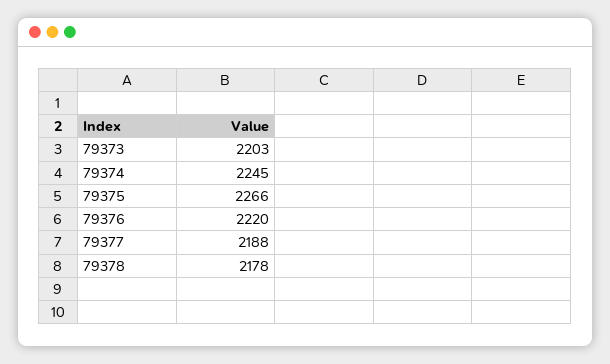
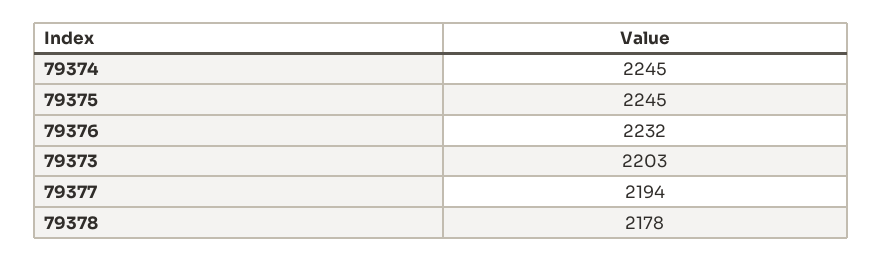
79375: 2266 -> 2245
79376: 2220 -> 2232
79377: 2188 -> 2194

